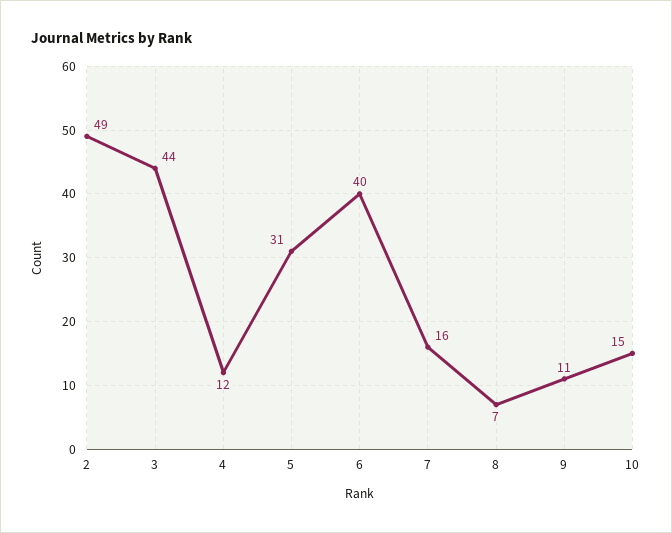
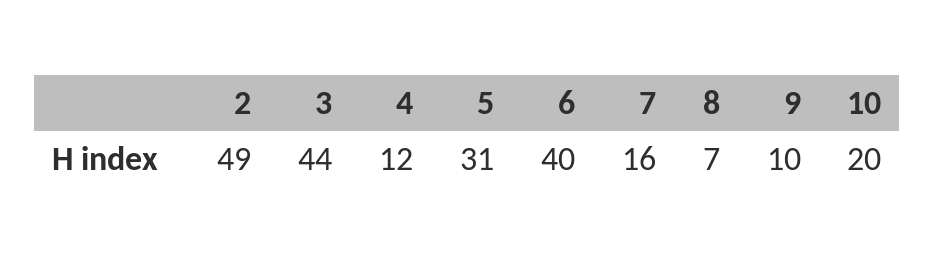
9: 11 -> 10
10: 15 -> 20

